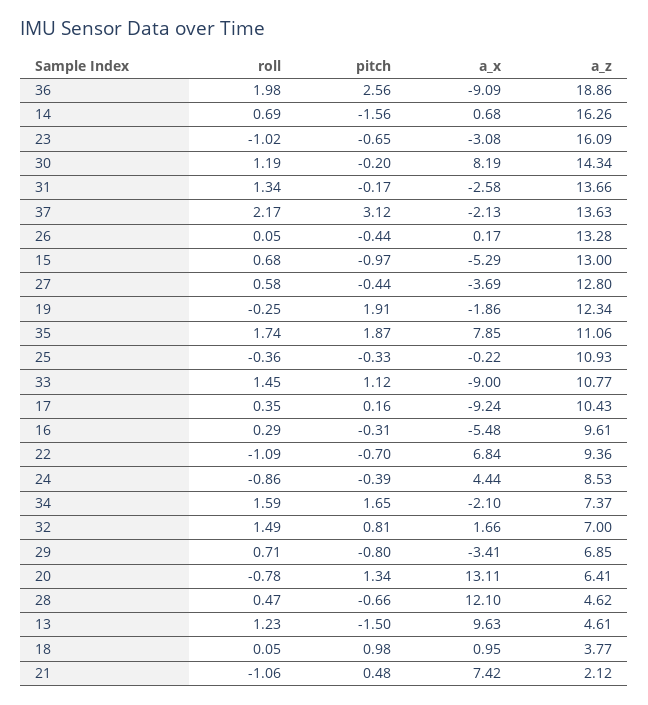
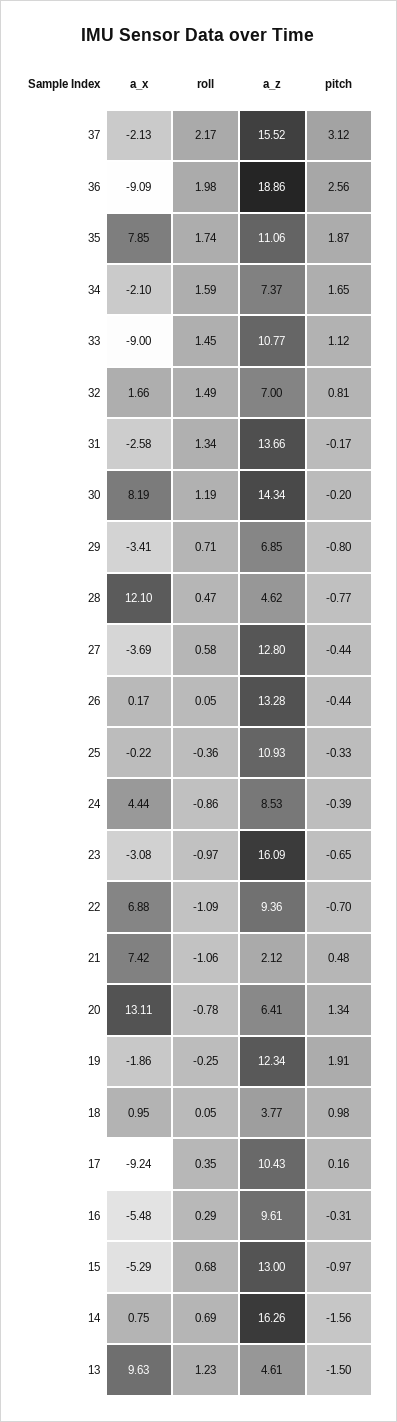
a_x, 14: 0.68 -> 0.75
roll, 23: -1.02 -> -0.97
a_z, 37: 13.63 -> 15.52
a_x, 22: 6.84 -> 6.88
pitch, 28: -0.66 -> -0.77

